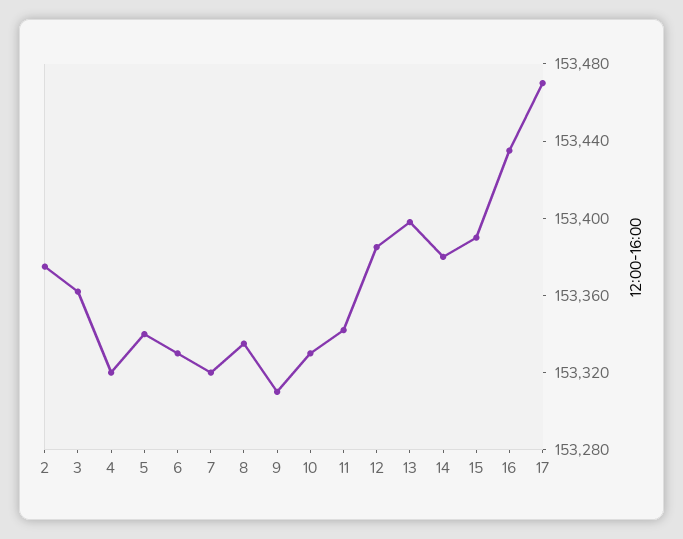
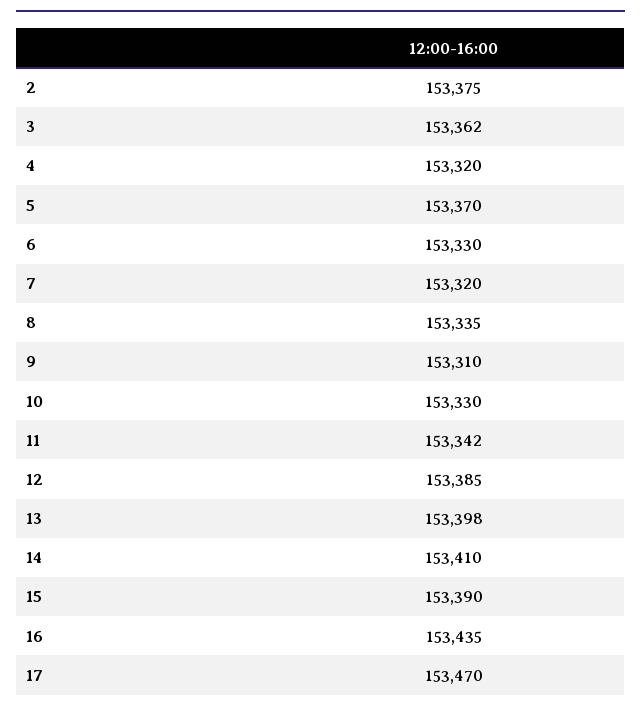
5: 153340 -> 153370
14: 153380 -> 153410

